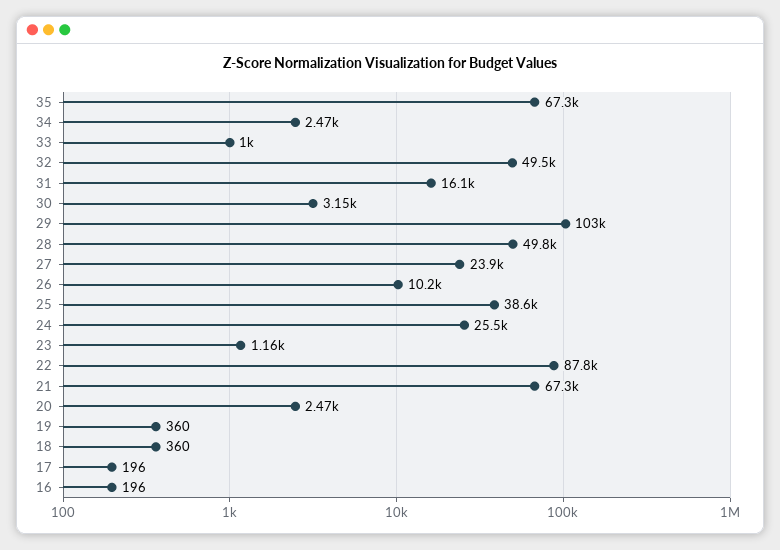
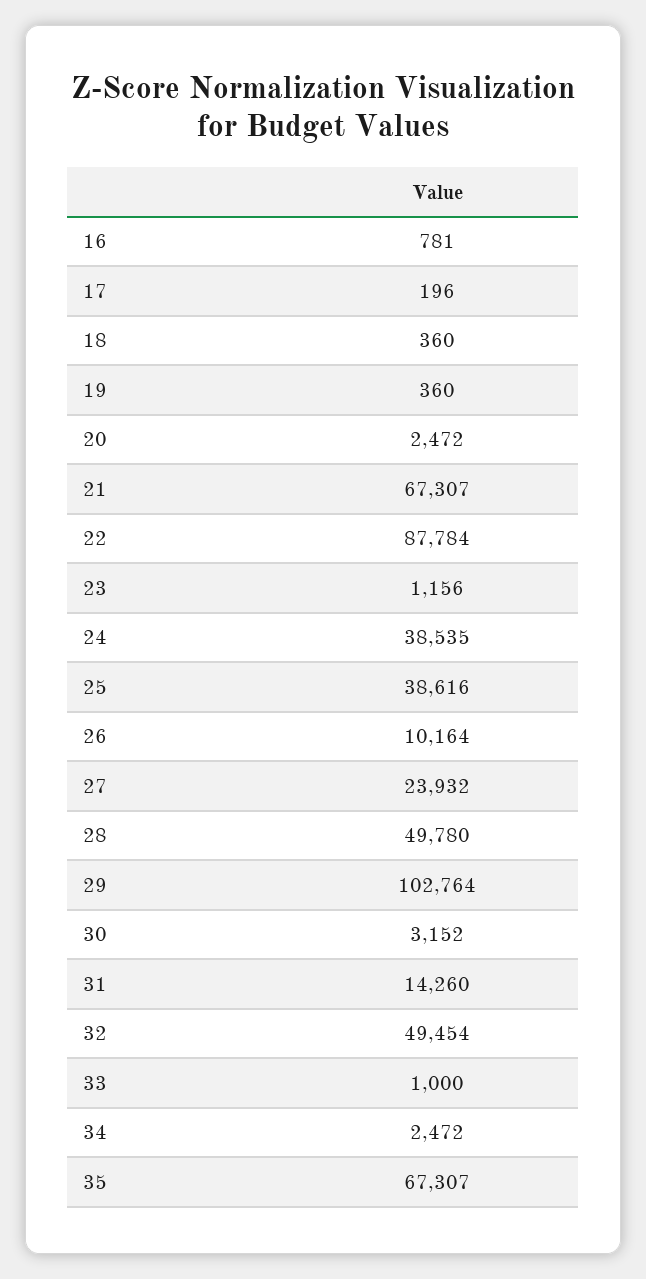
31: 16100 -> 14260
24: 25500 -> 38535
16: 196 -> 781

